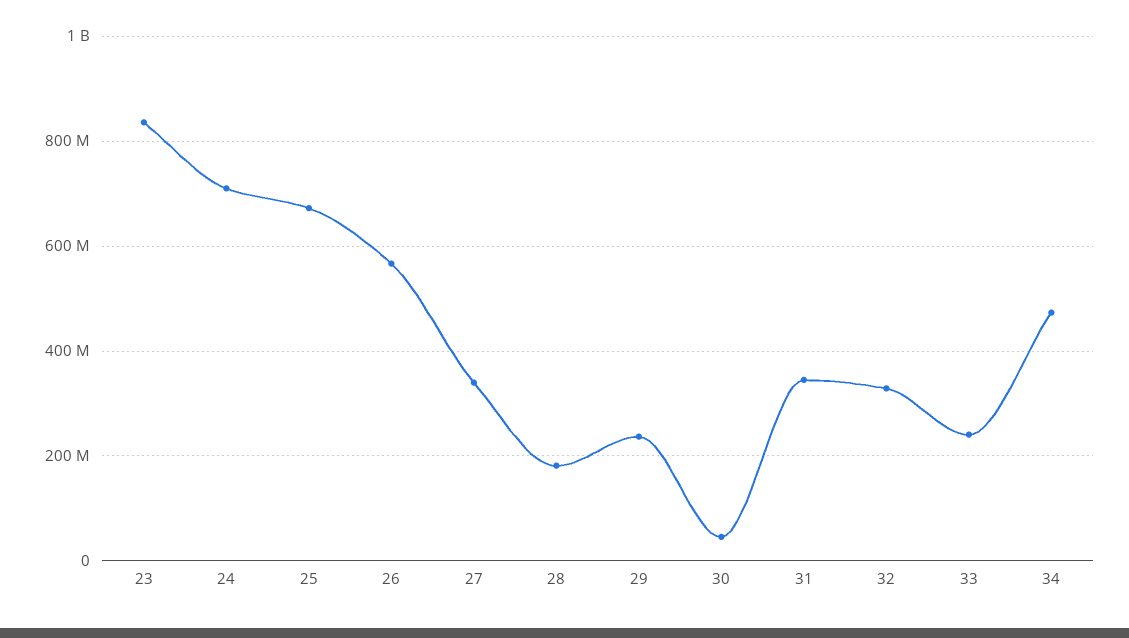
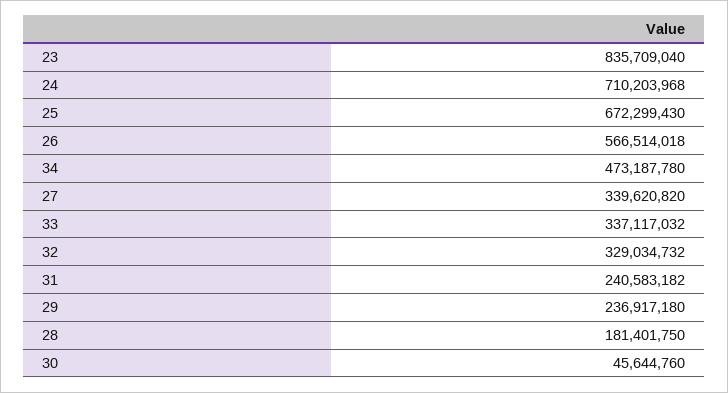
31: 340000000 -> 240583182
33: 240000000 -> 337117032

